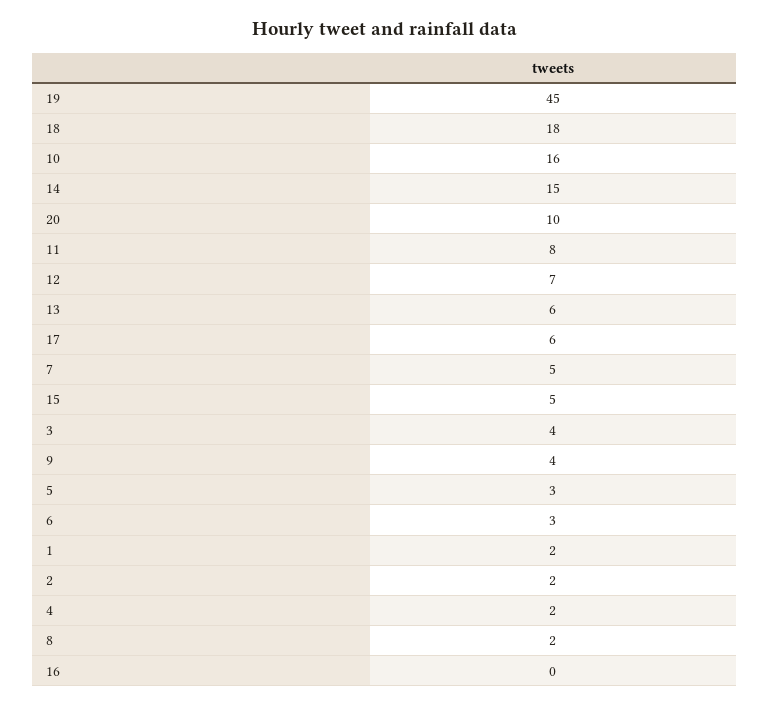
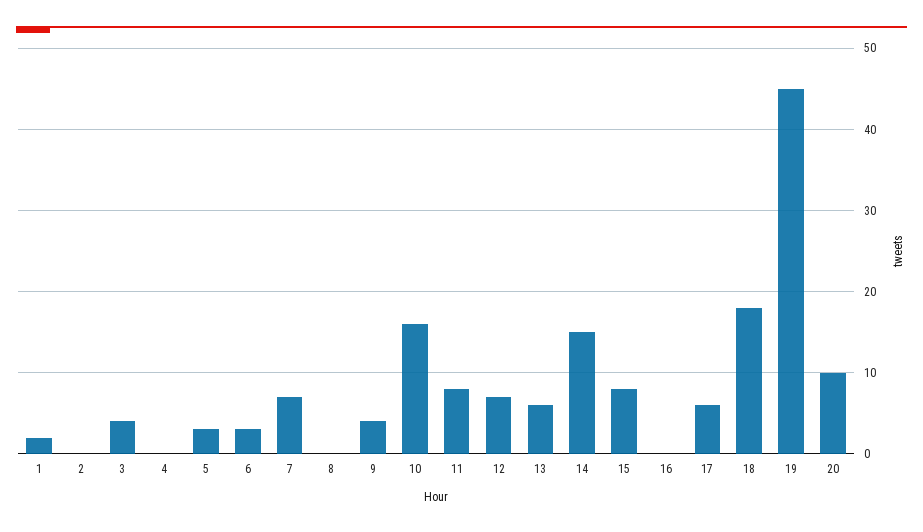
7: 5 -> 7
15: 5 -> 8
2: 2 -> 0
4: 2 -> 0
8: 2 -> 0

